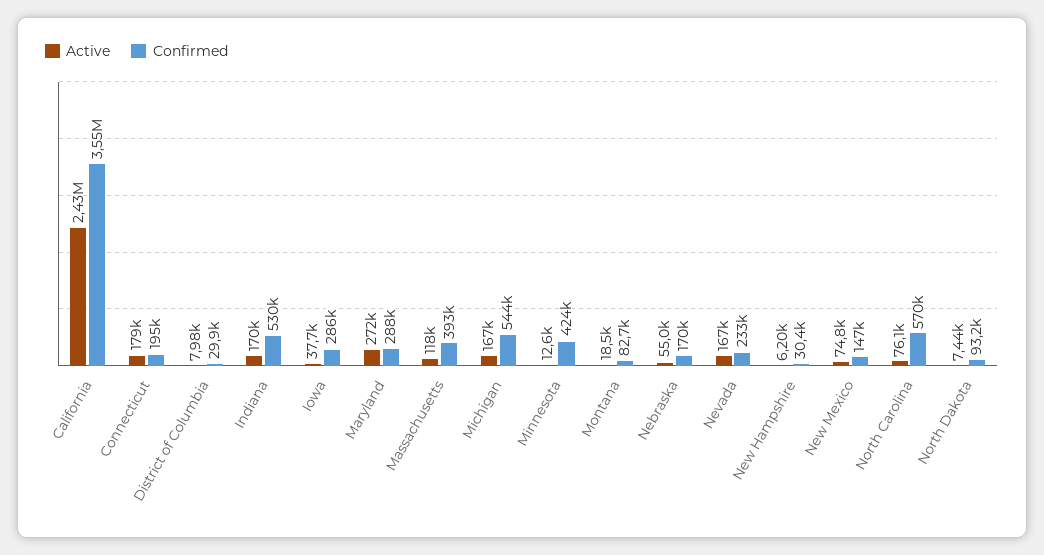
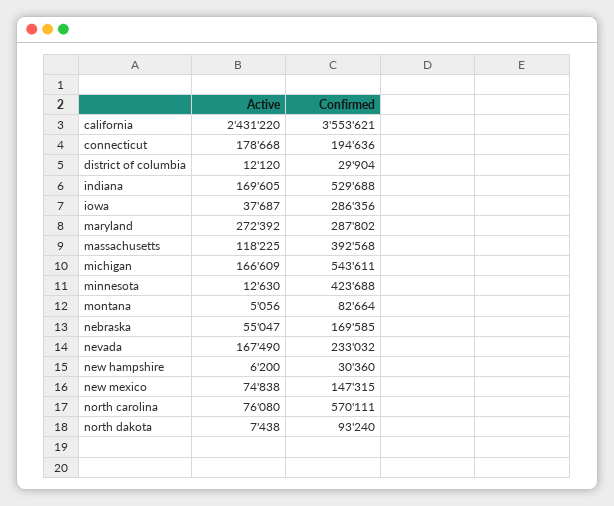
Active, District of Columbia: 7980 -> 12120
Active, Montana: 18500 -> 5056

